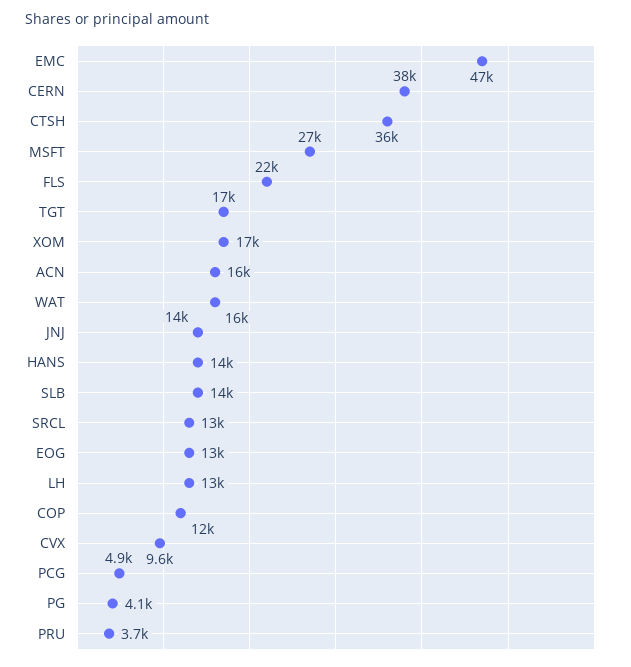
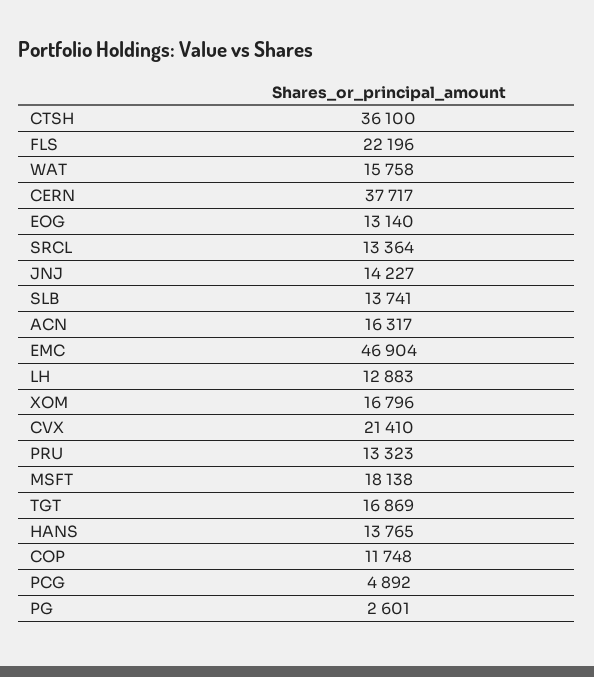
MSFT: 27000 -> 18138
CVX: 9600 -> 21410
PG: 4100 -> 2601
PRU: 3700 -> 13323

